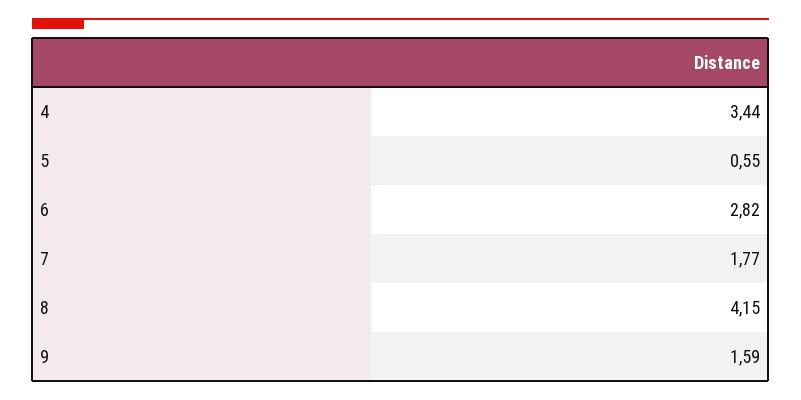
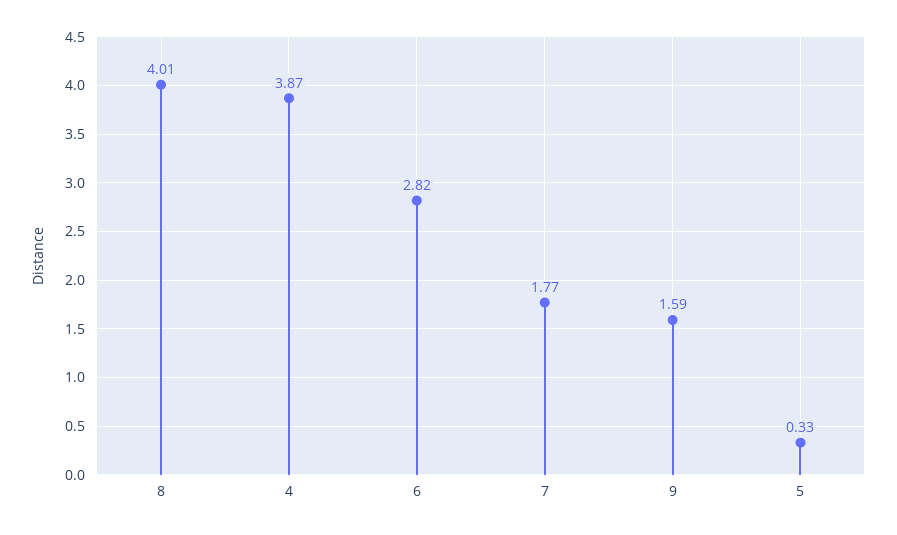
4: 3.44 -> 3.87
5: 0.55 -> 0.33
8: 4.15 -> 4.01

